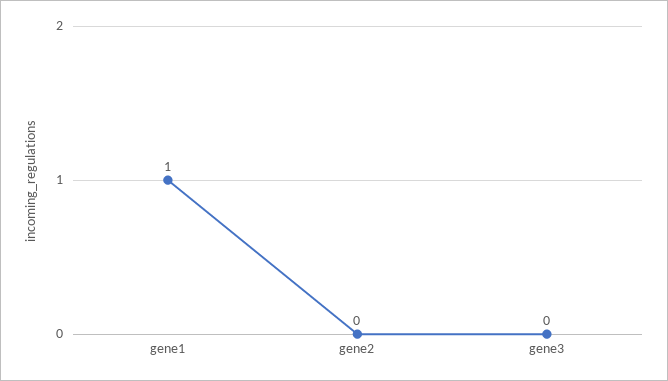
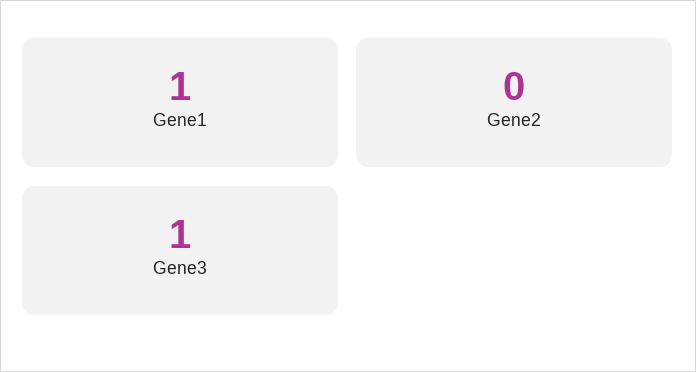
gene3: 0 -> 1

